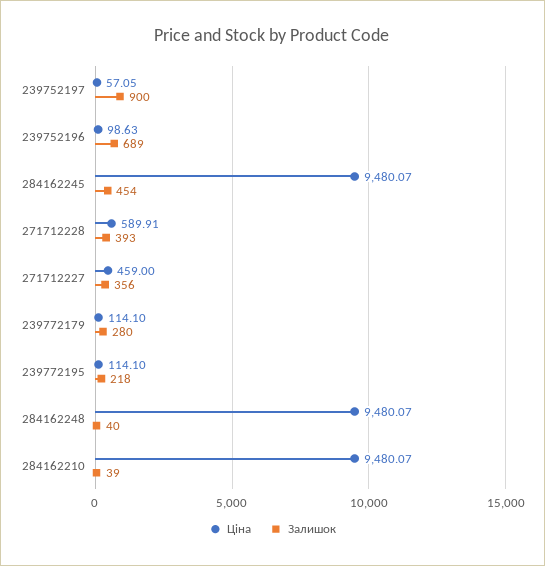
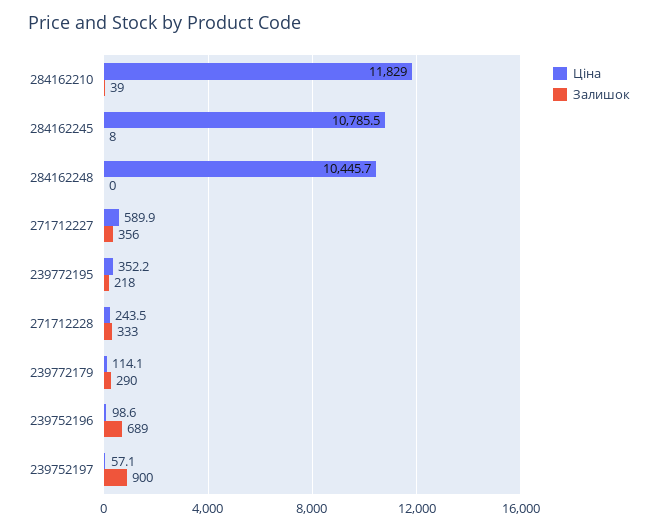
Ціна, 284162245: 9480.07 -> 10785.5
Залишок, 284162245: 454 -> 8
Ціна, 271712228: 589.91 -> 243.5
Залишок, 271712228: 393 -> 333
Ціна, 271712227: 459 -> 589.9
Залишок, 239772179: 280 -> 290
Ціна, 239772195: 114.1 -> 352.2
Ціна, 284162248: 9480.07 -> 10445.7
Залишок, 284162248: 40 -> 0
Ціна, 284162210: 9480.07 -> 11829

